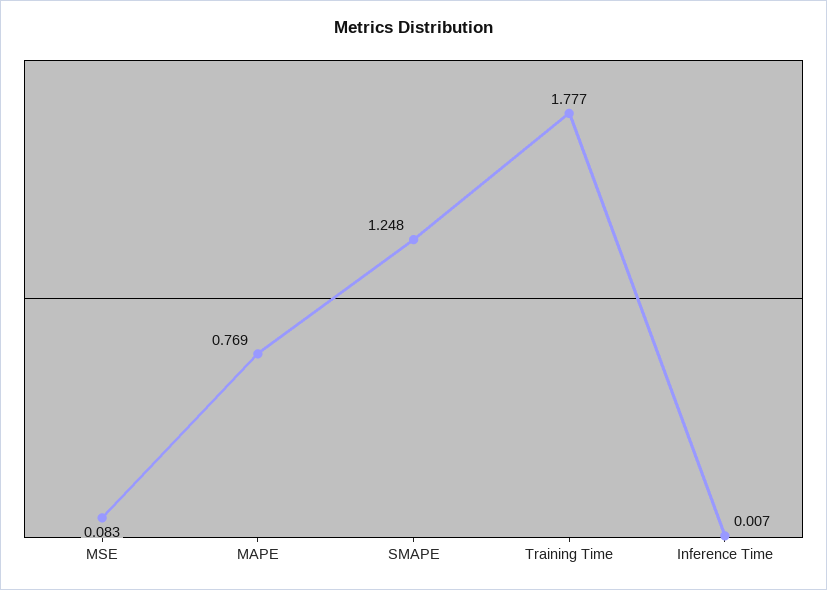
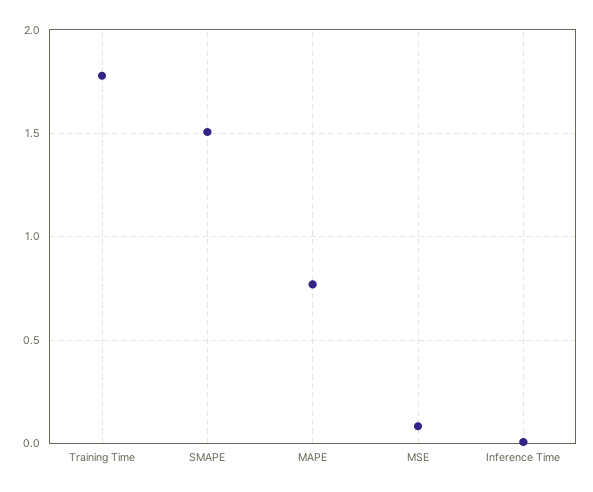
SMAPE: 1.248 -> 1.5

